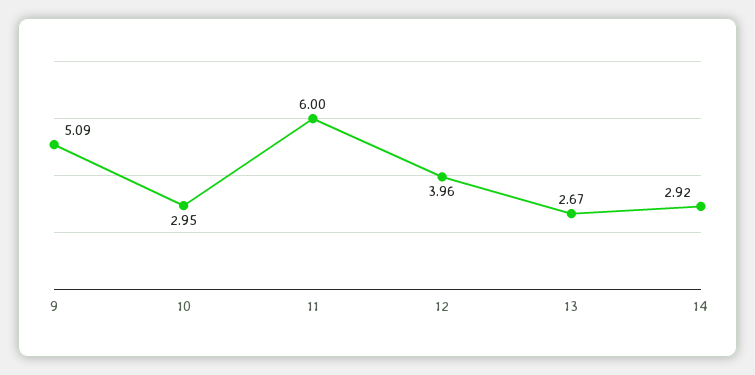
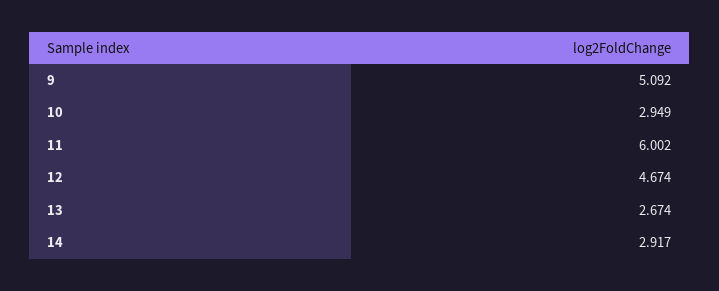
12: 3.96 -> 4.674

